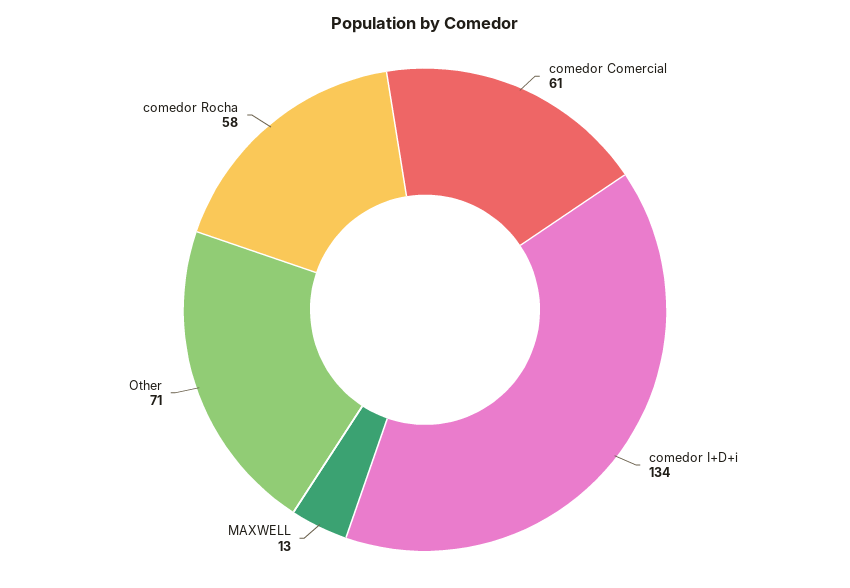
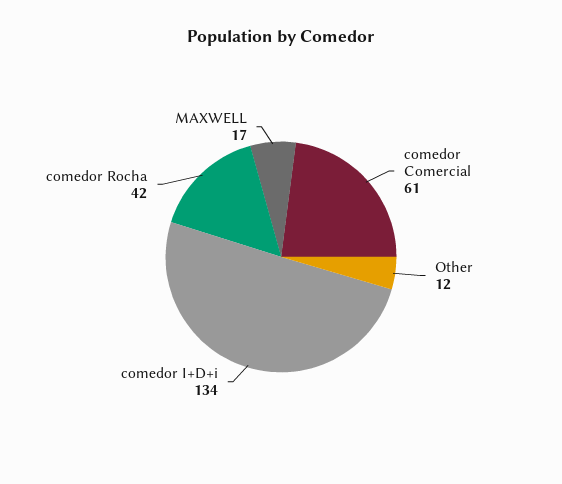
MAXWELL: 13 -> 17
Other: 71 -> 12
comedor Rocha: 58 -> 42

